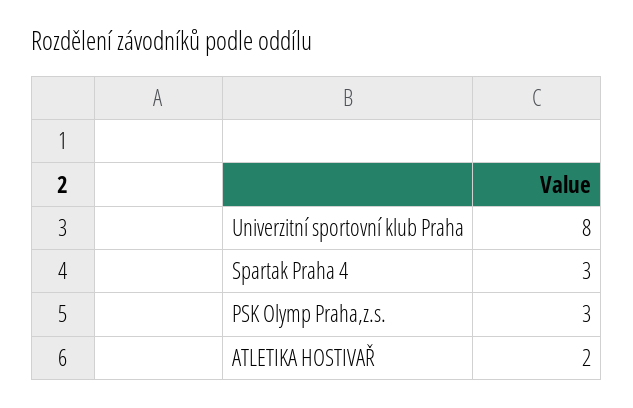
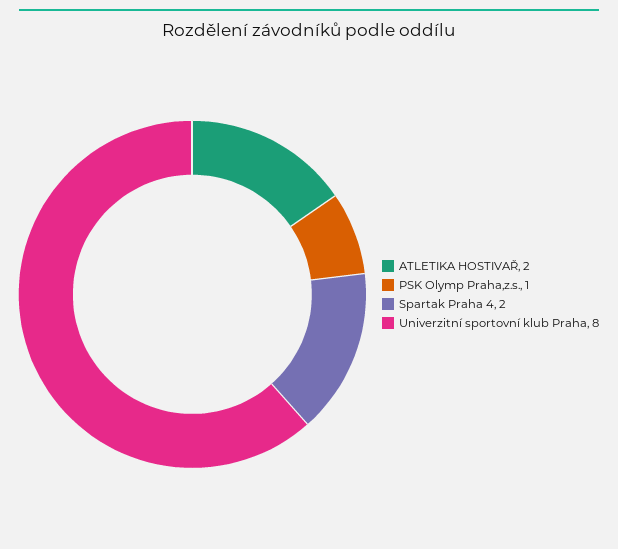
Spartak Praha 4: 3 -> 2
PSK Olymp Praha,z.s.: 3 -> 1

